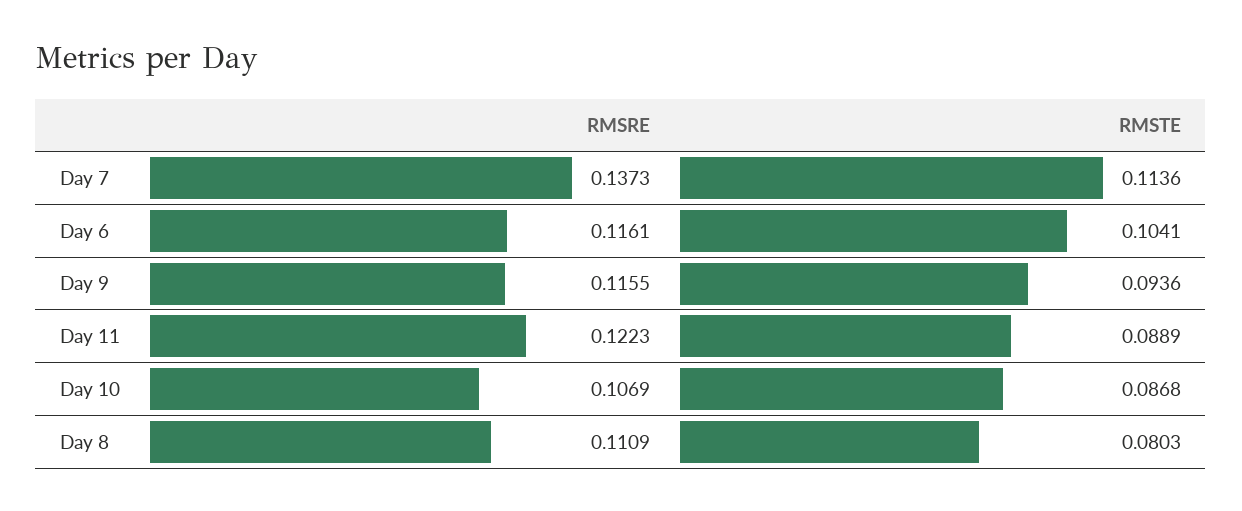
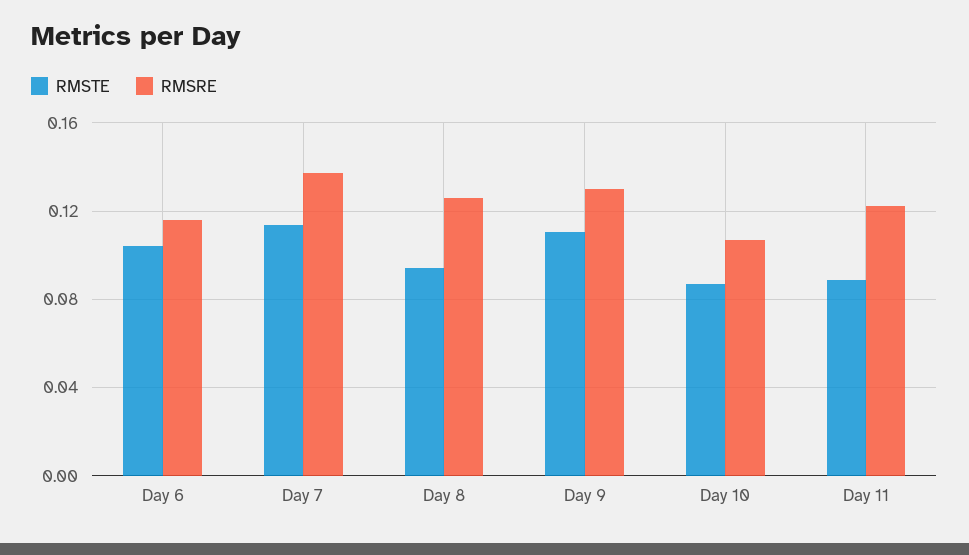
RMSRE, Day 9: 0.1155 -> 0.13
RMSTE, Day 9: 0.0936 -> 0.11
RMSRE, Day 8: 0.1109 -> 0.125
RMSTE, Day 8: 0.0803 -> 0.095

